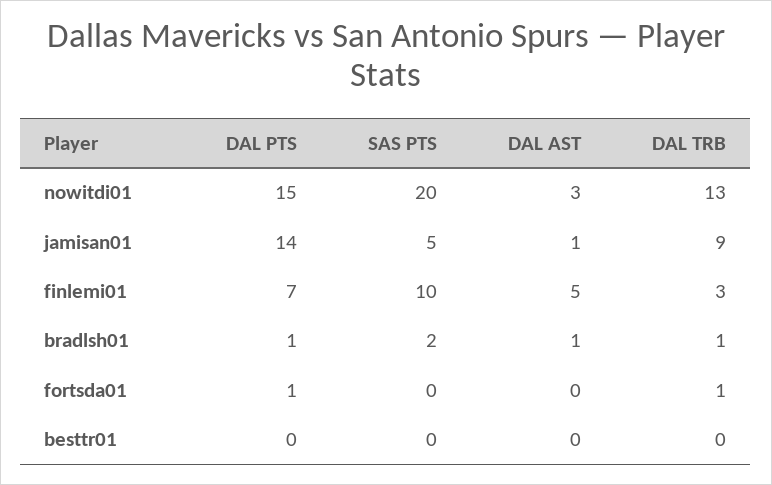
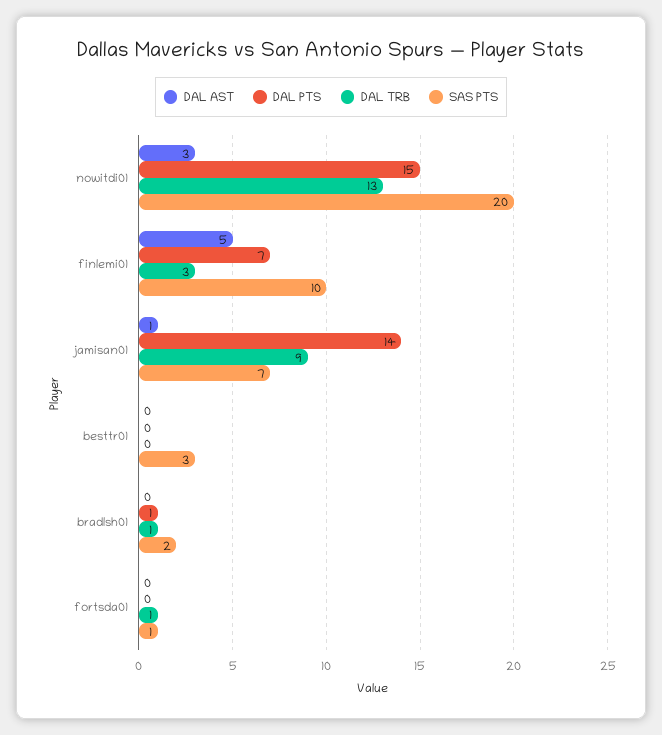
SAS PTS, jamisan01: 5 -> 7
DAL AST, bradlsh01: 1 -> 0
DAL PTS, fortsda01: 1 -> 0
SAS PTS, fortsda01: 0 -> 1
SAS PTS, besttr01: 0 -> 3

